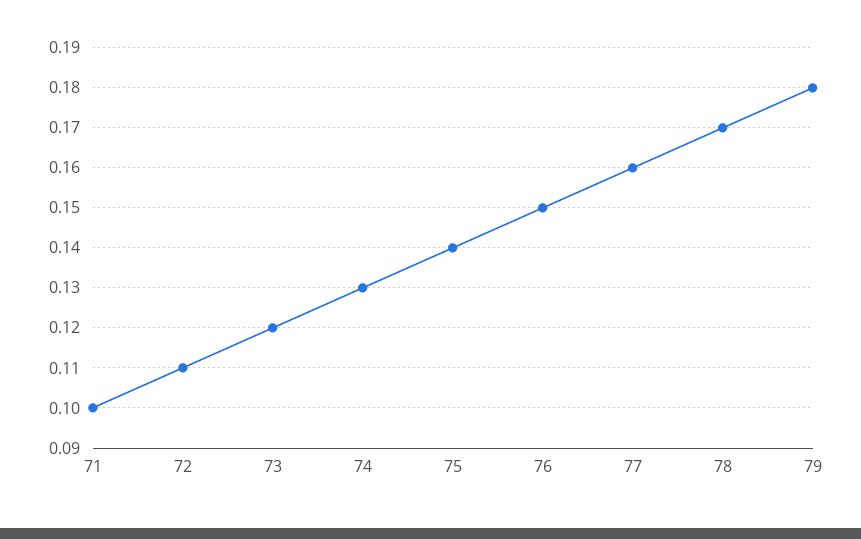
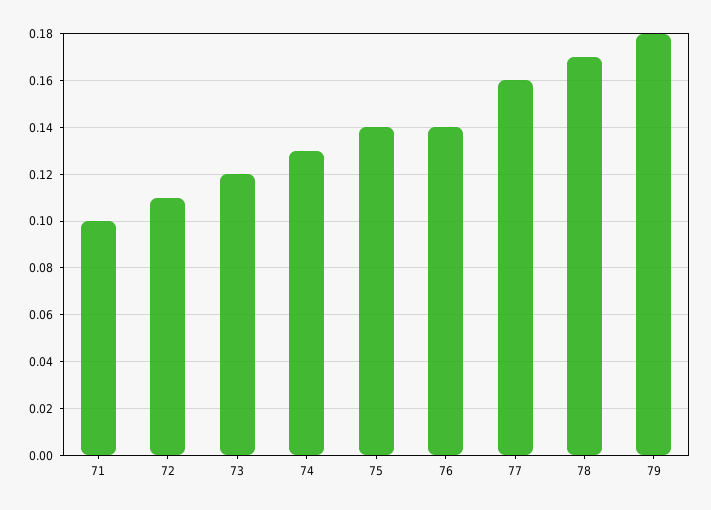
76: 0.15 -> 0.14

